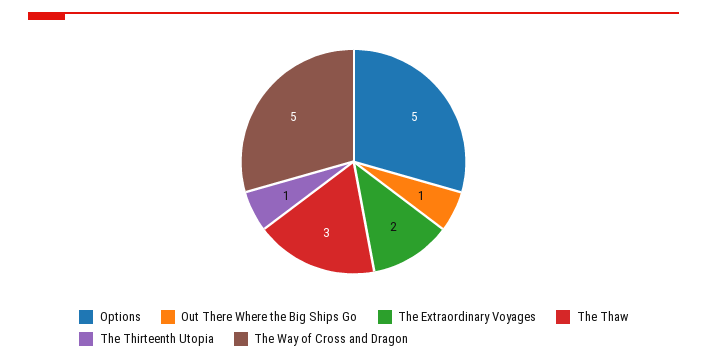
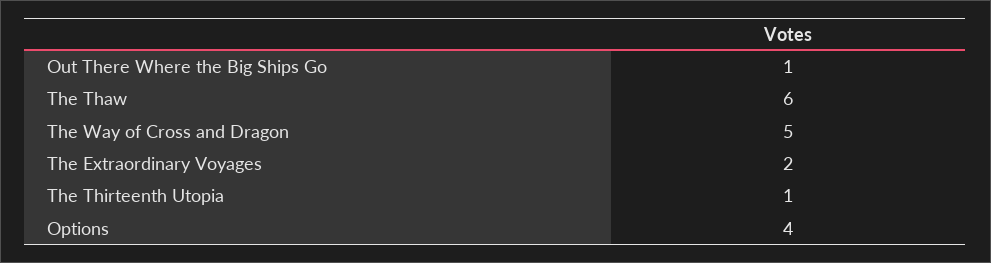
Options: 5 -> 4
The Thaw: 3 -> 6

